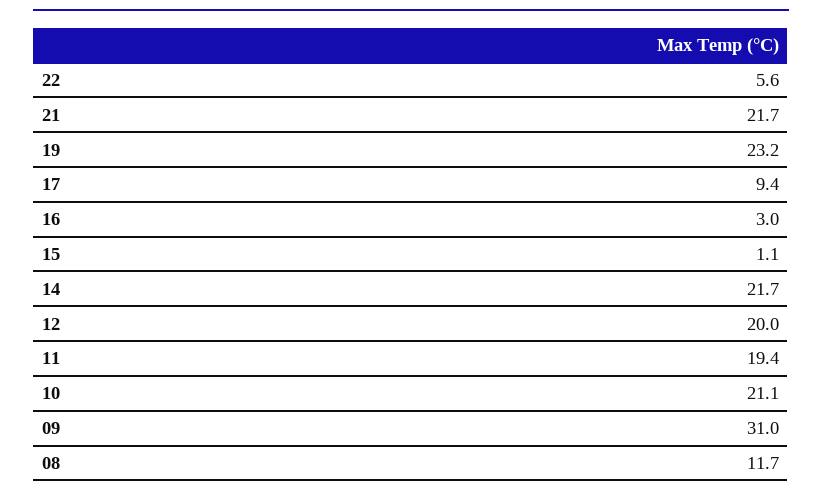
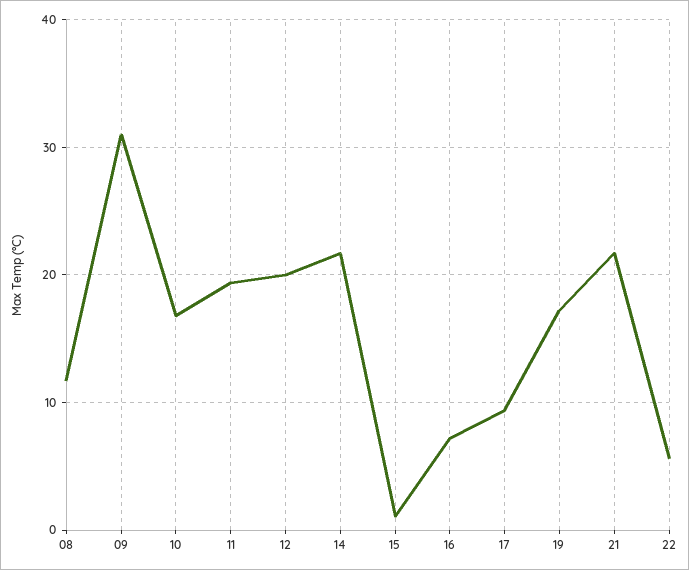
19: 23.2 -> 17
16: 3 -> 7
10: 21.1 -> 17

